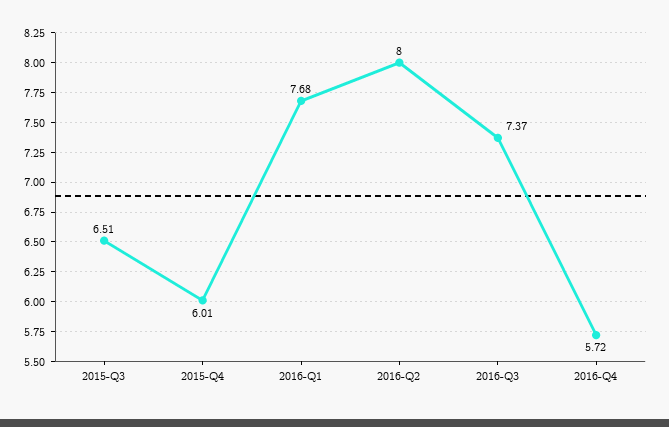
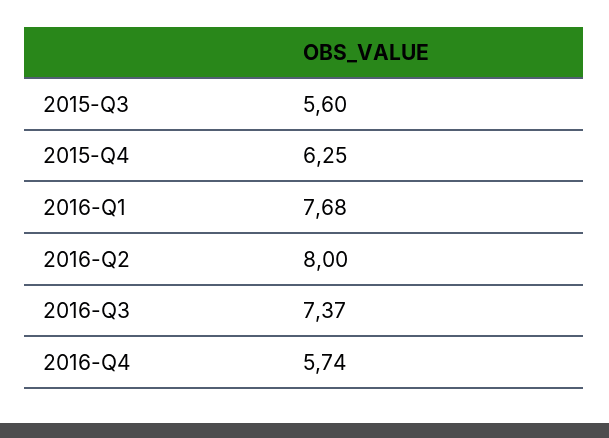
2015-Q3: 6.51 -> 5.6
2015-Q4: 6.01 -> 6.25
2016-Q4: 5.72 -> 5.74

